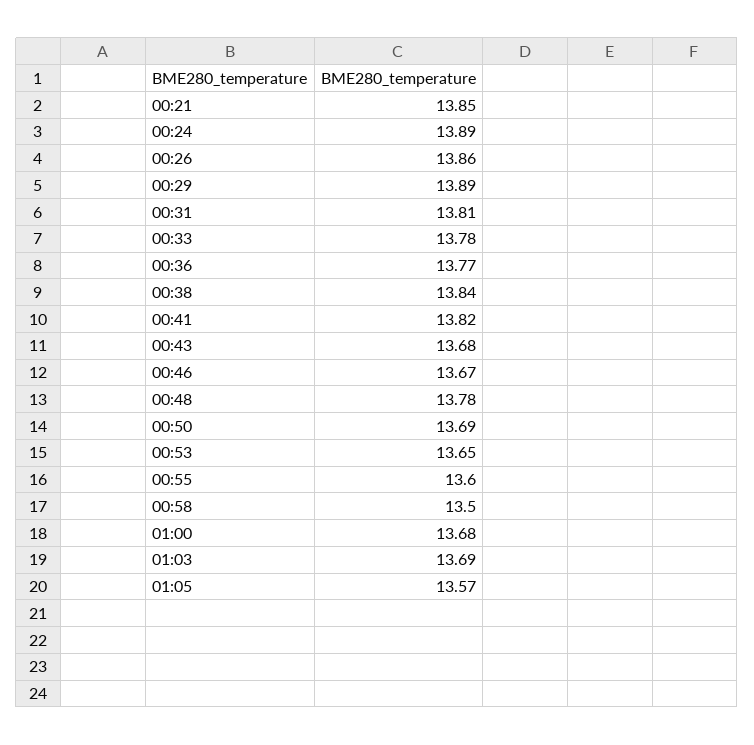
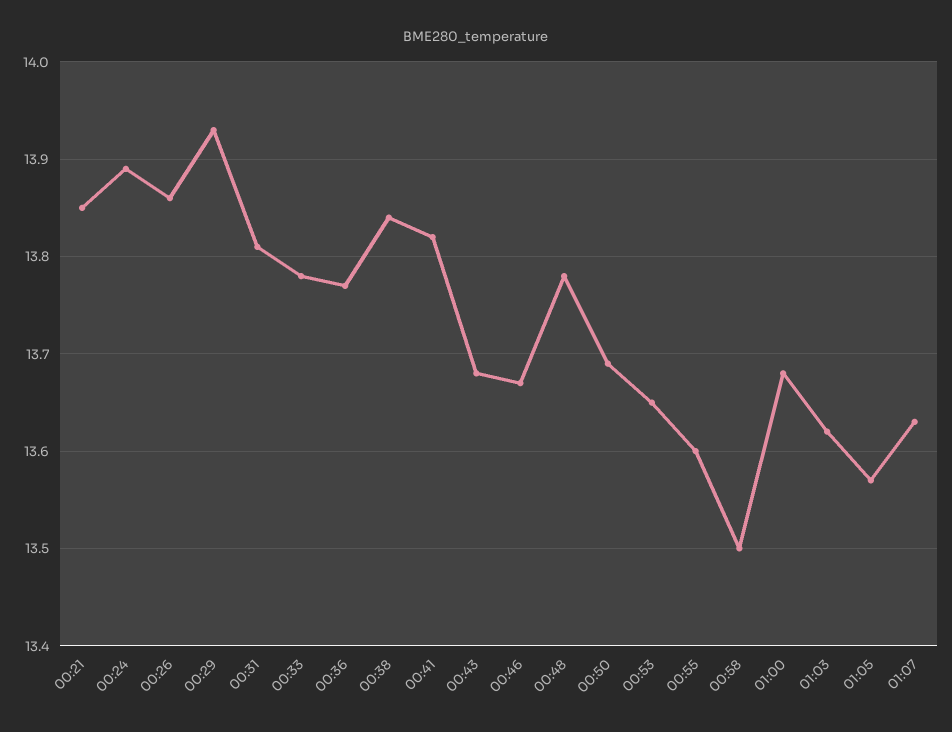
00:29: 13.89 -> 13.93
01:03: 13.69 -> 13.62
01:07: none -> 13.63

